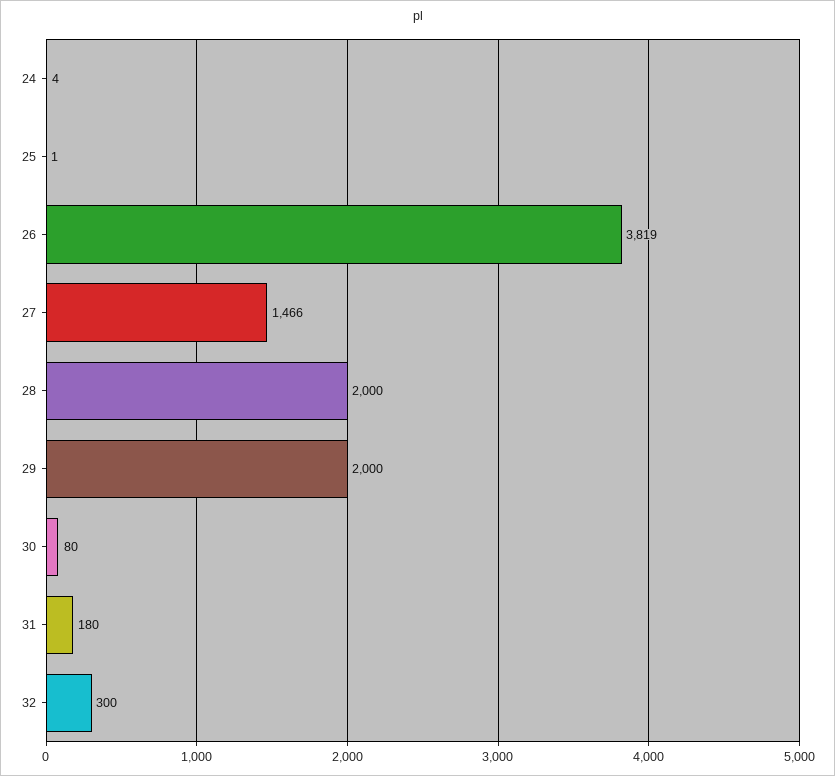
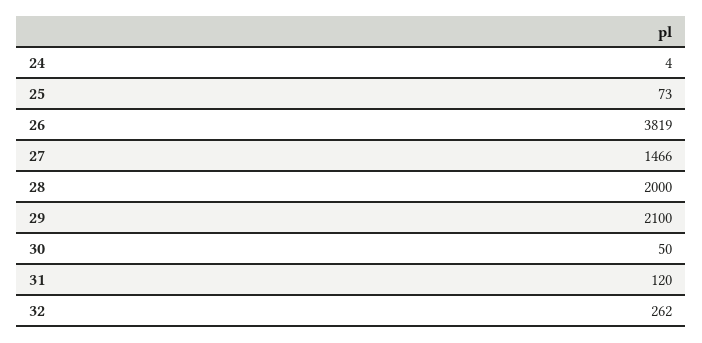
25: 1 -> 73
29: 2000 -> 2100
30: 80 -> 50
31: 180 -> 120
32: 300 -> 262

